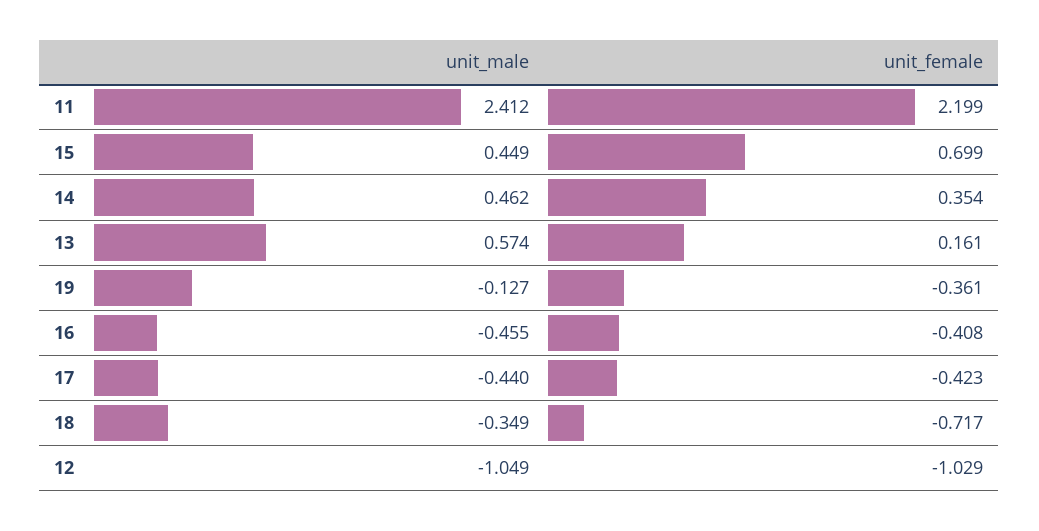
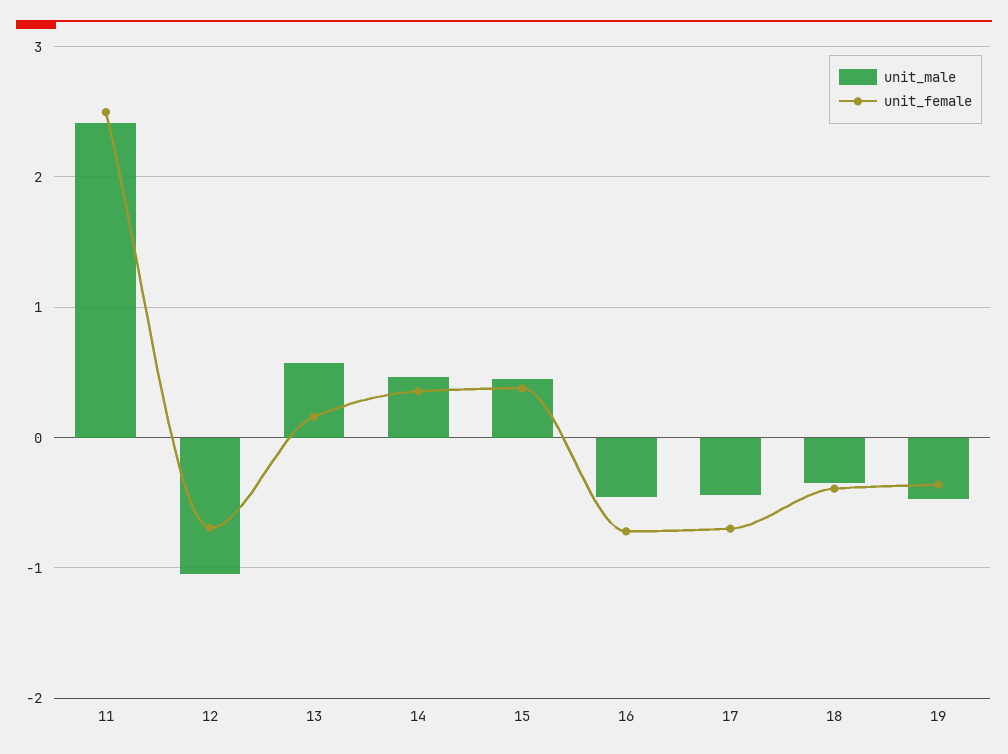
unit_female, 11: 2.199 -> 2.5
unit_female, 15: 0.699 -> 0.4
unit_male, 19: -0.127 -> -0.5
unit_female, 16: -0.408 -> -0.7
unit_female, 17: -0.423 -> -0.7
unit_female, 18: -0.717 -> -0.4
unit_female, 12: -1.029 -> -0.7

